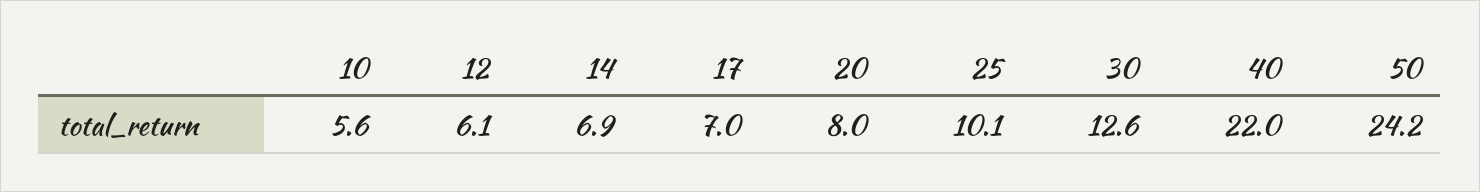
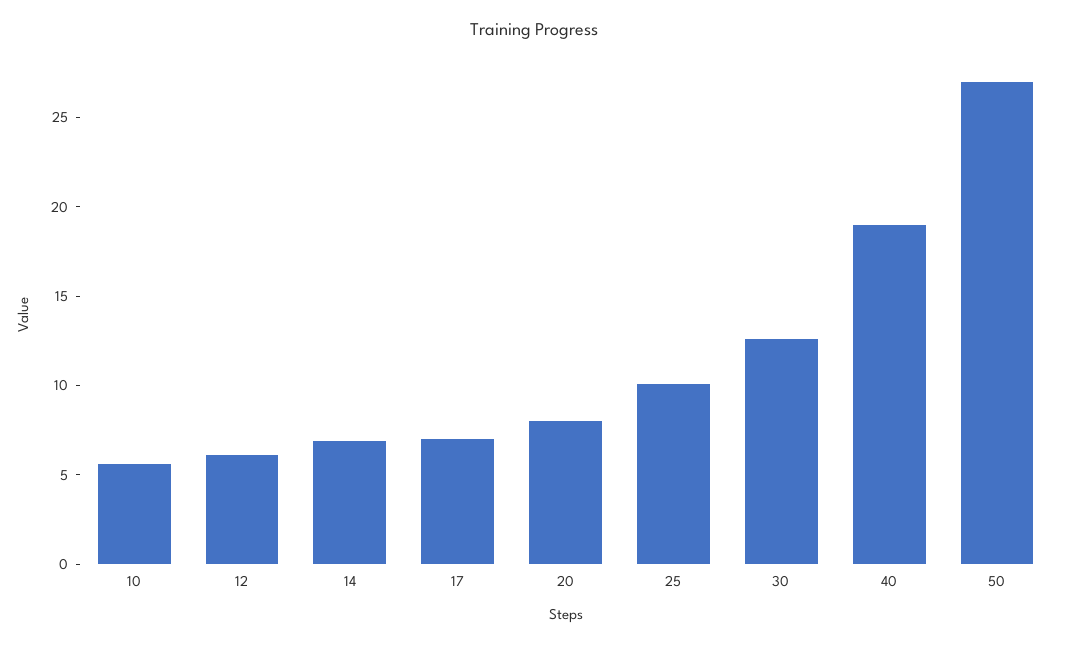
40: 22 -> 19
50: 24.2 -> 27

